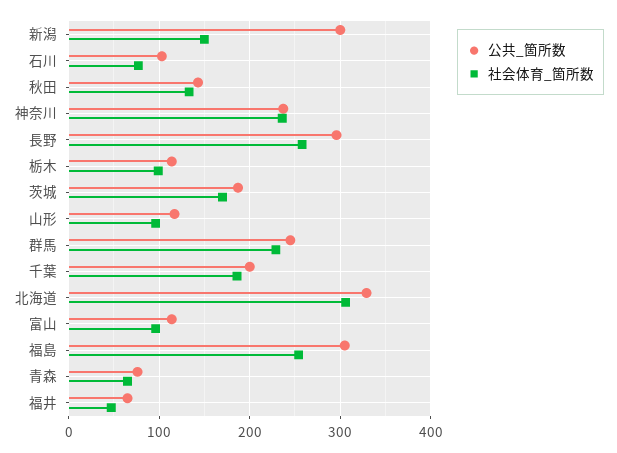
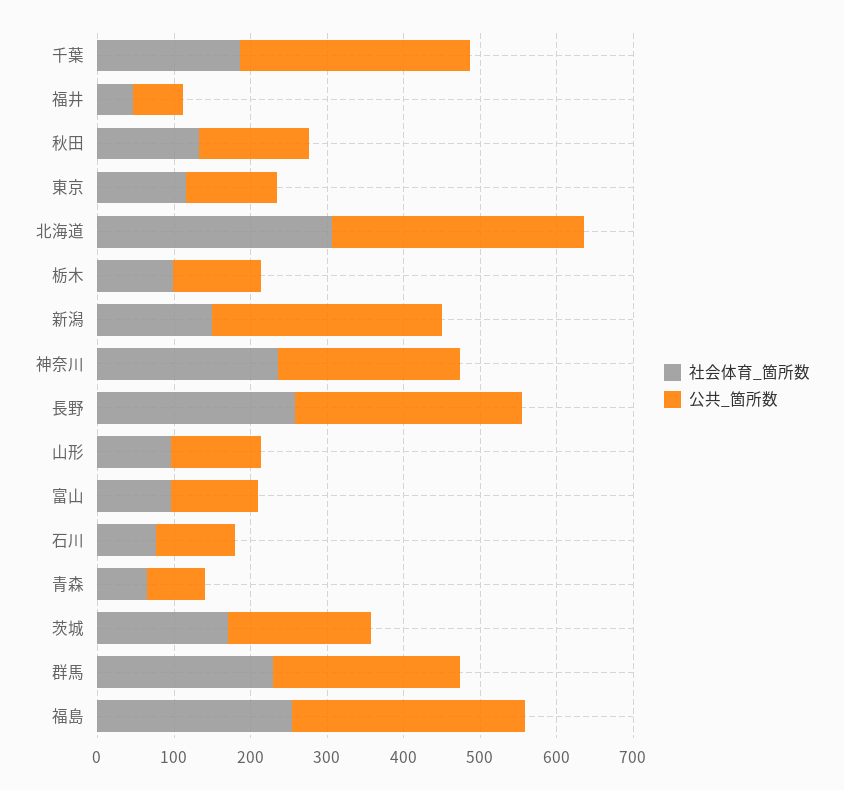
公共_箇所数, 千葉: 200 -> 300
社会体育_箇所数, 東京: none -> 120
公共_箇所数, 東京: none -> 120

